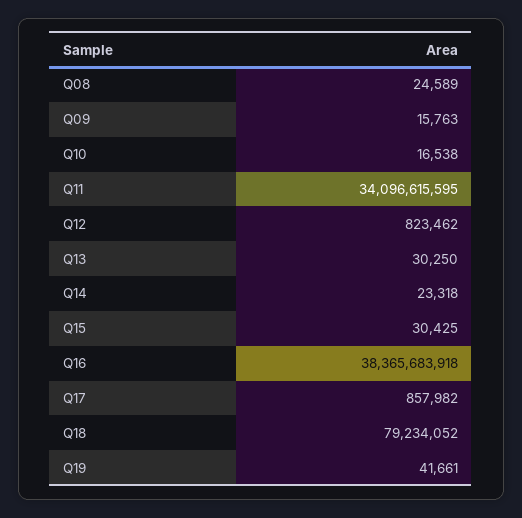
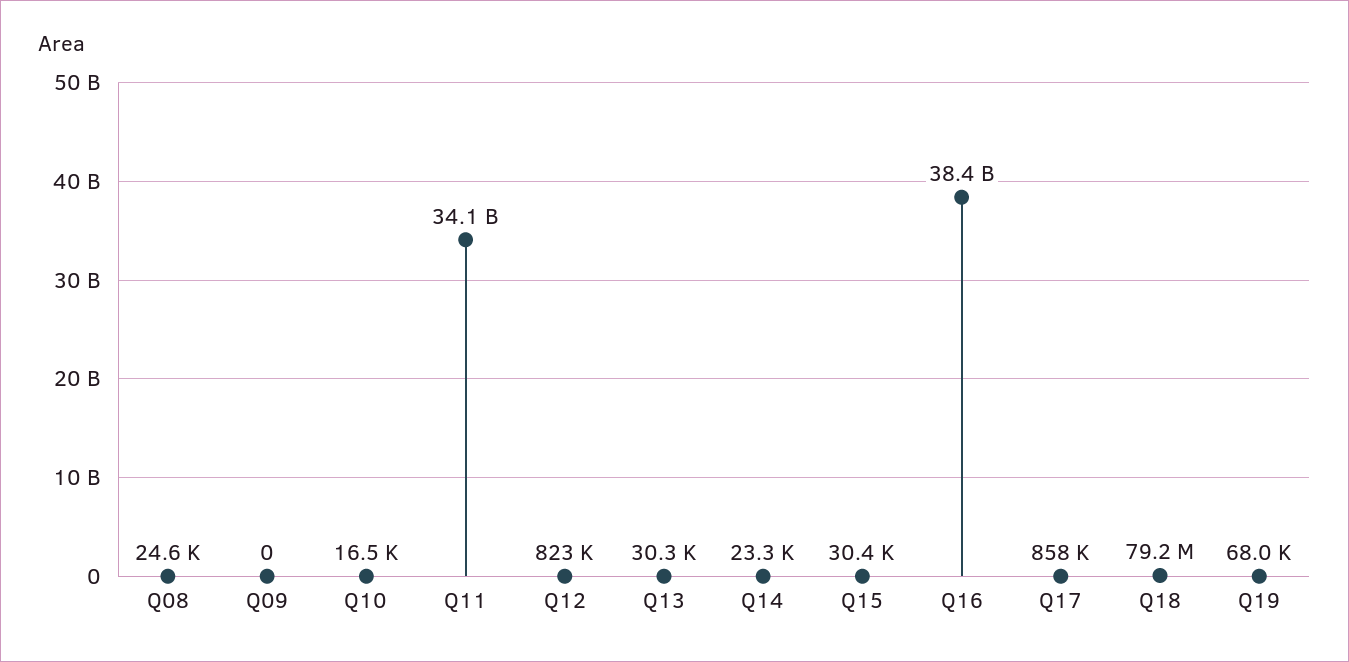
Q09: 15763 -> 0
Q19: 41661 -> 68000

